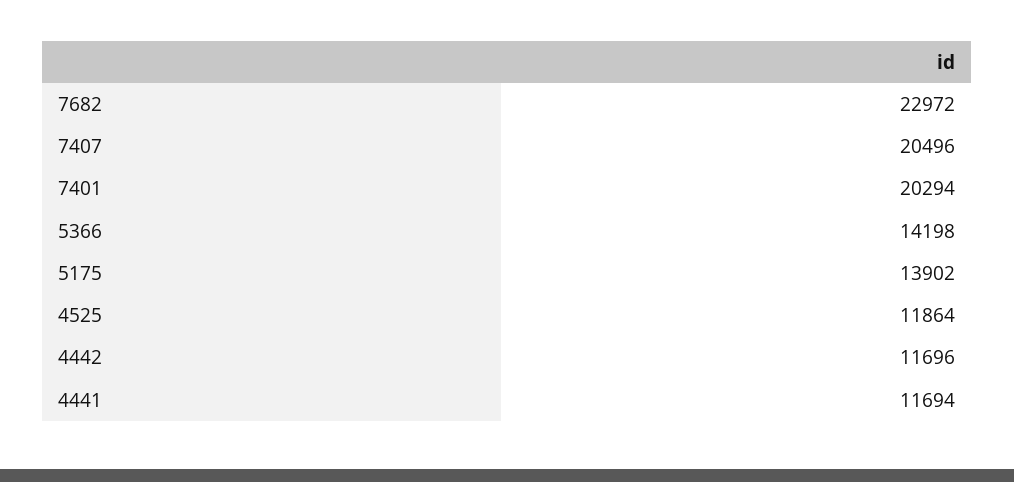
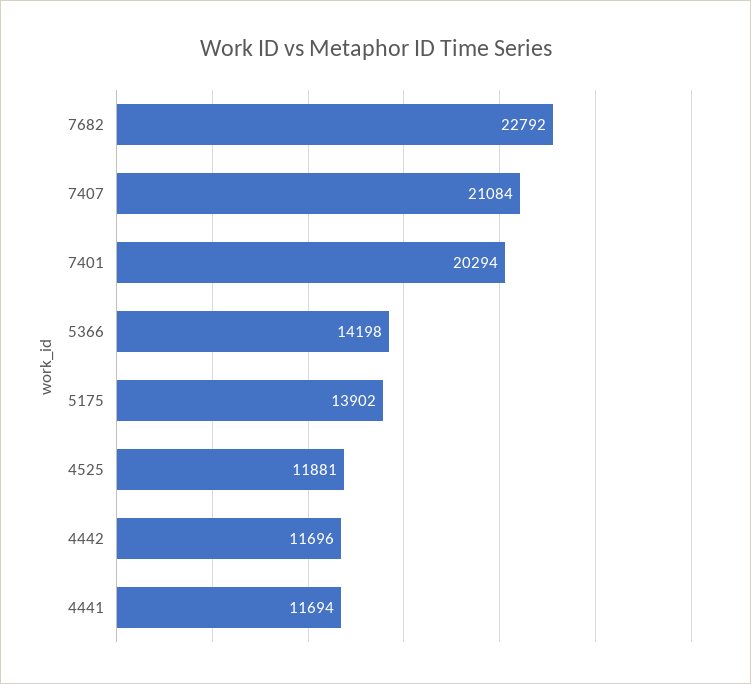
7682: 22972 -> 22792
7407: 20496 -> 21084
4525: 11864 -> 11881

